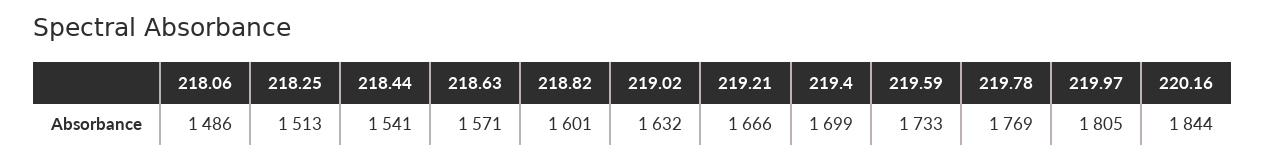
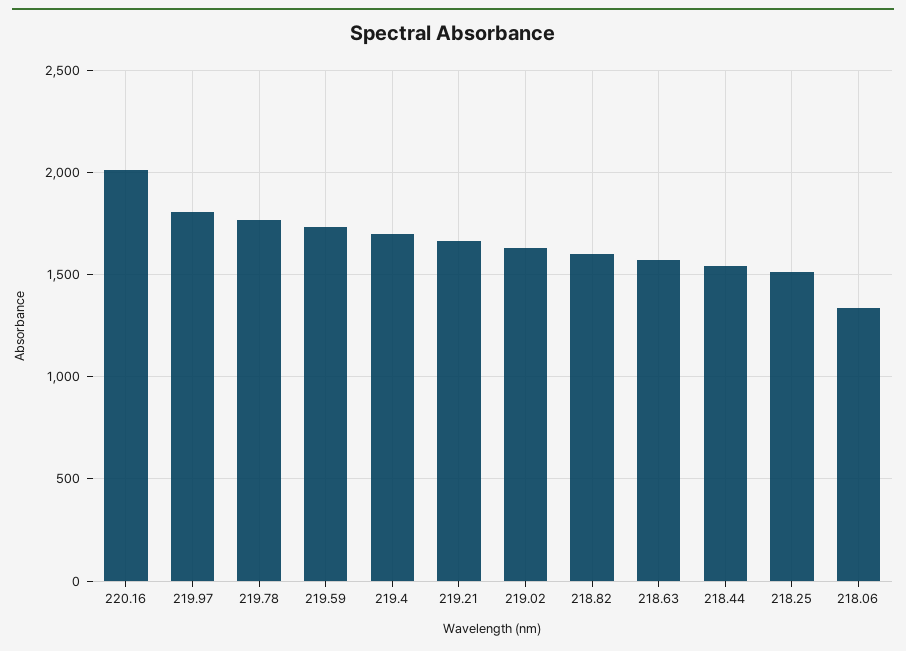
218.06: 1486 -> 1350
220.16: 1844 -> 2000

